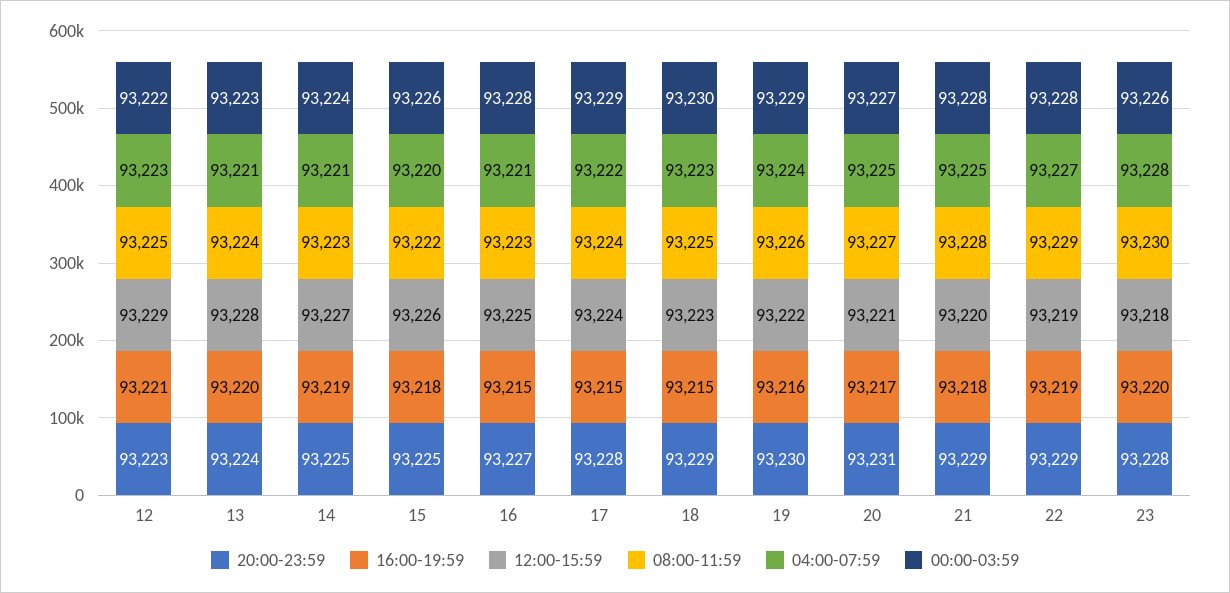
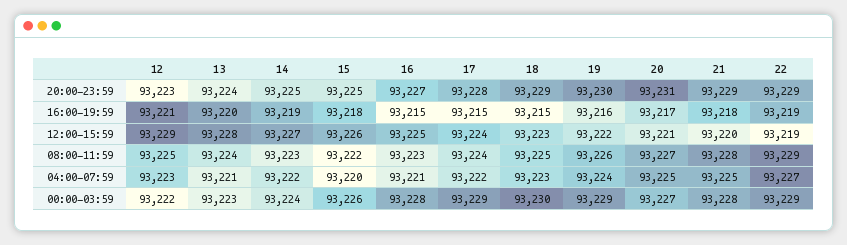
04:00-07:59, 14: 93221 -> 93222
00:00-03:59, 22: 93228 -> 93229
20:00-23:59, 23: 93228 -> none
16:00-19:59, 23: 93220 -> none
12:00-15:59, 23: 93218 -> none
08:00-11:59, 23: 93230 -> none
04:00-07:59, 23: 93228 -> none
00:00-03:59, 23: 93226 -> none

